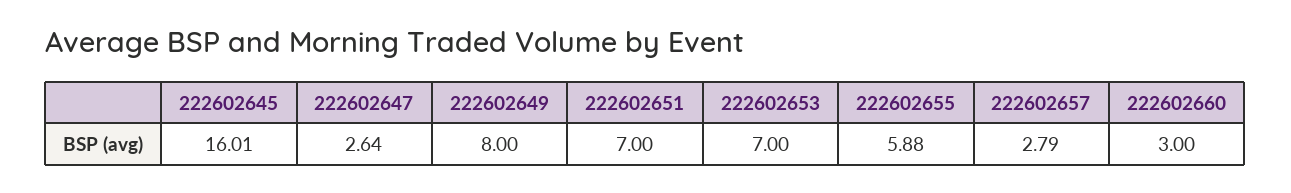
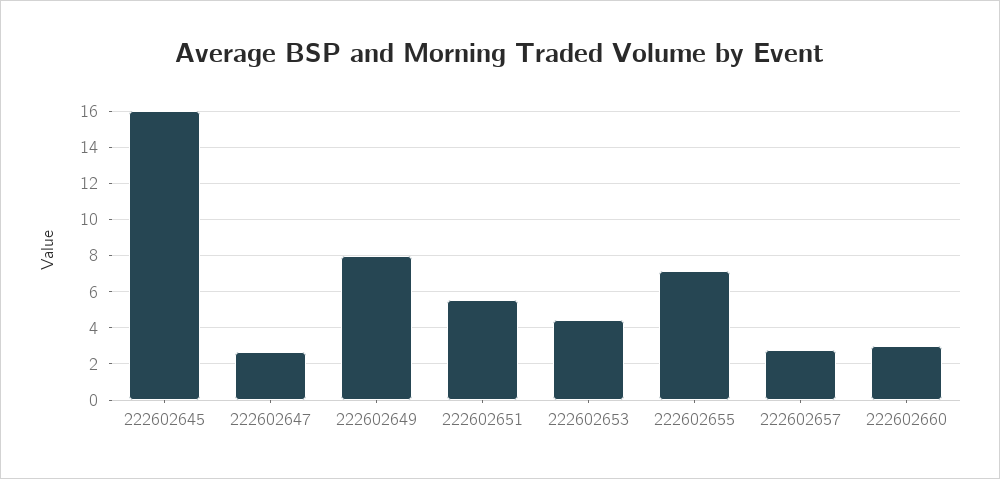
222602651: 7 -> 5.5
222602653: 7 -> 4.5
222602655: 5.88 -> 7

